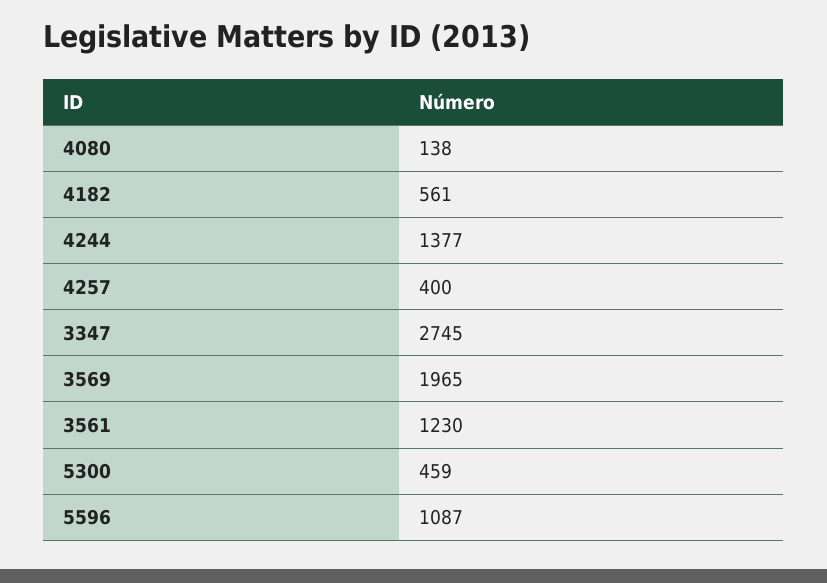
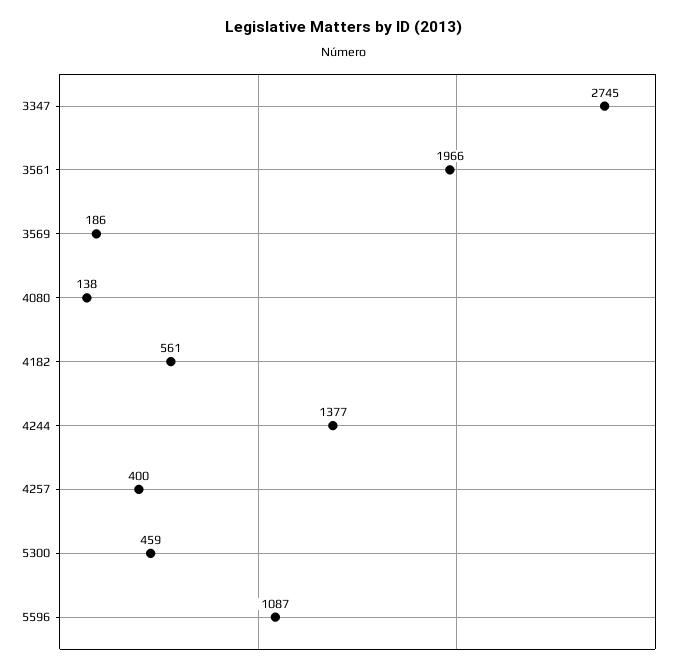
3569: 1965 -> 186
3561: 1230 -> 1966

